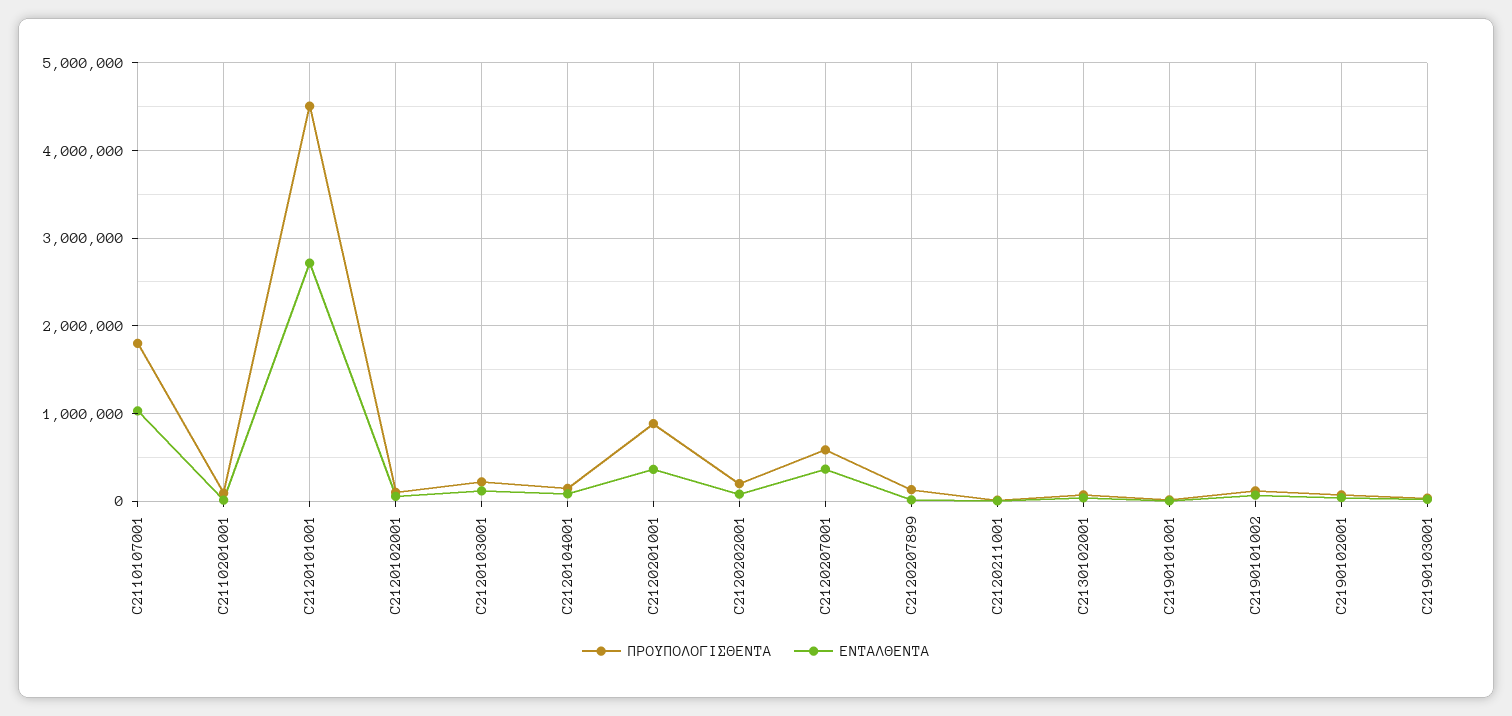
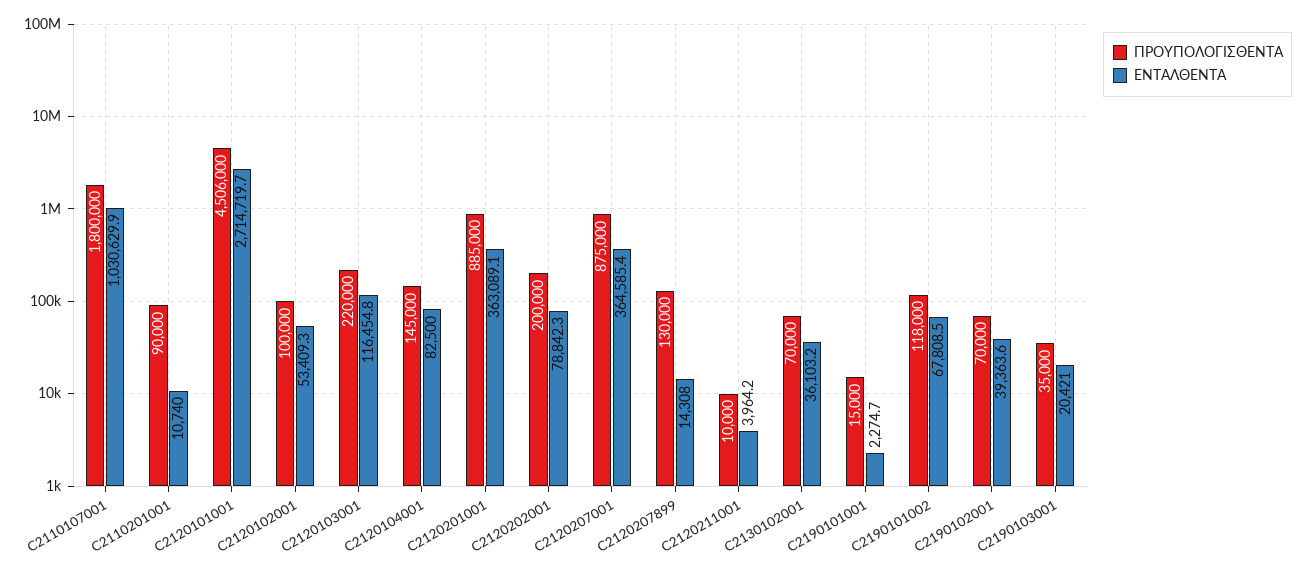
ΠΡΟΥΠΟΛΟΓΙΣΘΕΝΤΑ, C2120207001: 600000 -> 875000

